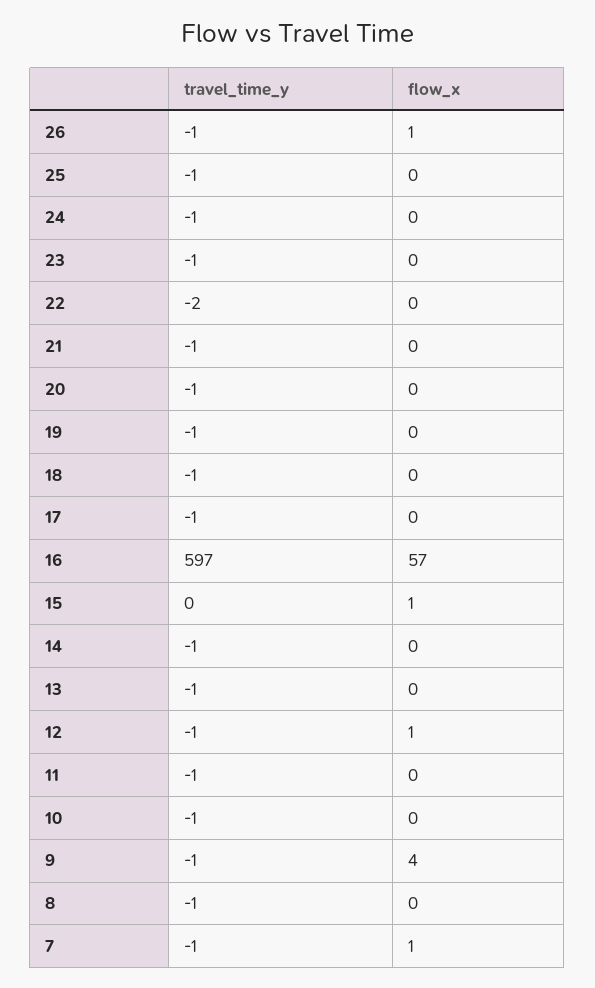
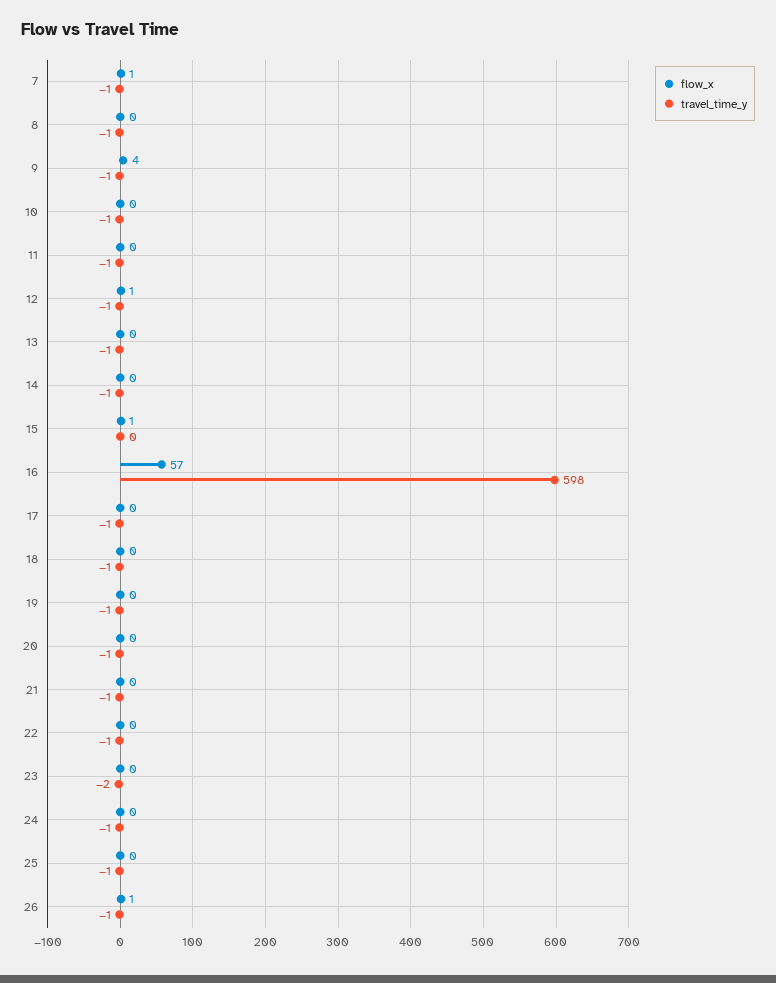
travel_time_y, 23: -1 -> -2
travel_time_y, 22: -2 -> -1
travel_time_y, 16: 597 -> 598

